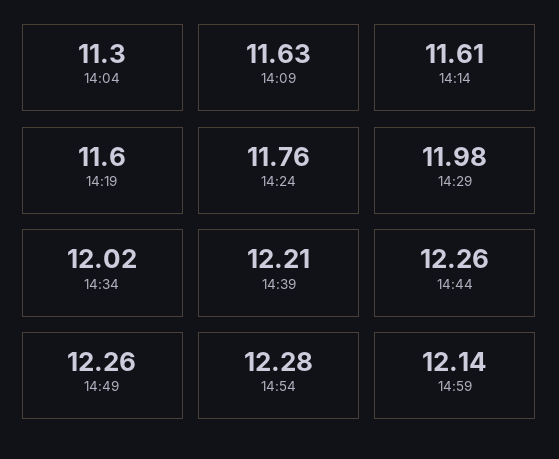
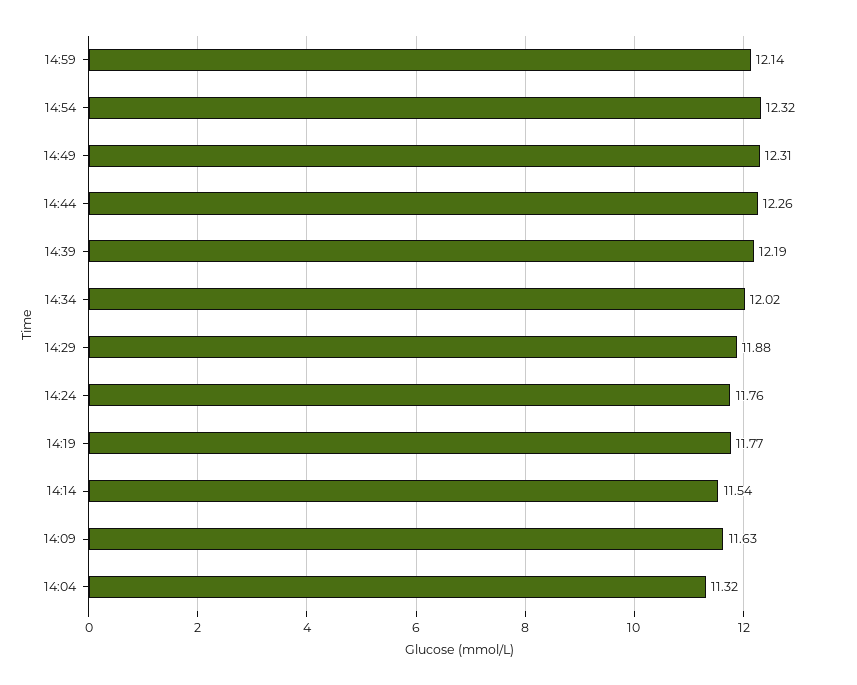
14:04: 11.3 -> 11.32
14:14: 11.61 -> 11.54
14:19: 11.6 -> 11.77
14:29: 11.98 -> 11.88
14:39: 12.21 -> 12.19
14:49: 12.26 -> 12.31
14:54: 12.28 -> 12.32

